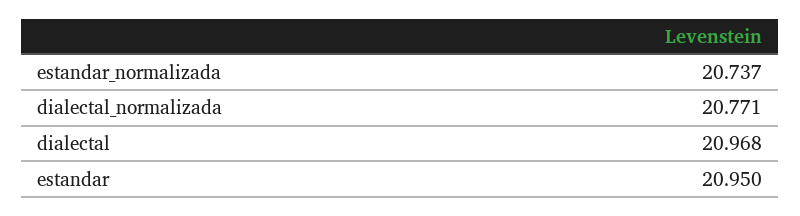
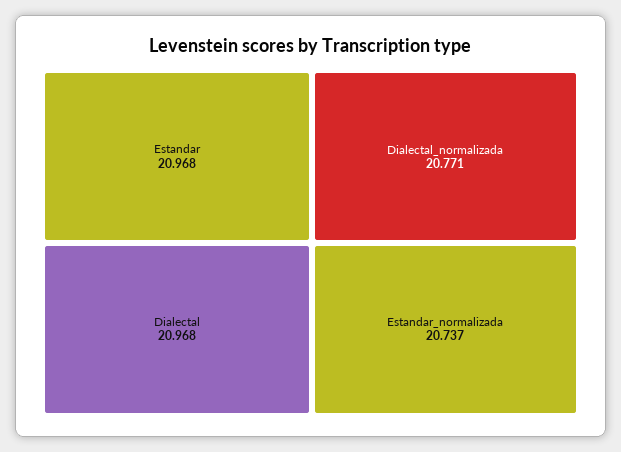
estandar: 20.95 -> 20.968

